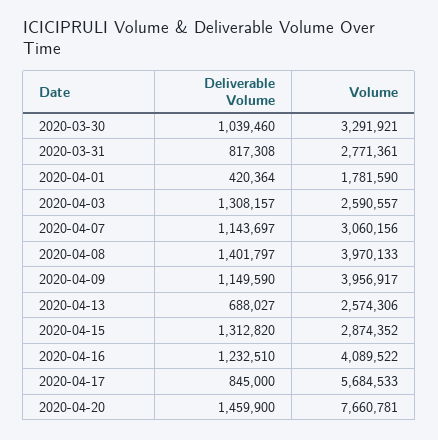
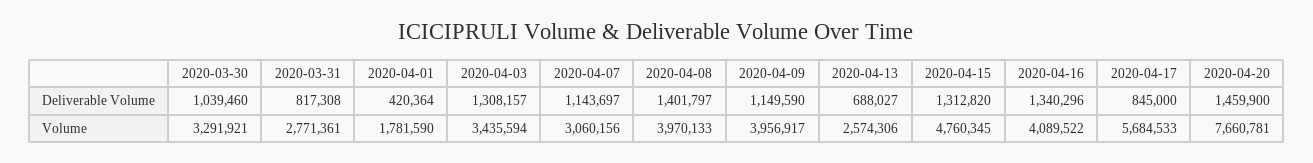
Volume, 2020-04-03: 2590557 -> 3435594
Volume, 2020-04-15: 2874352 -> 4760345
Deliverable Volume, 2020-04-16: 1232510 -> 1340296

